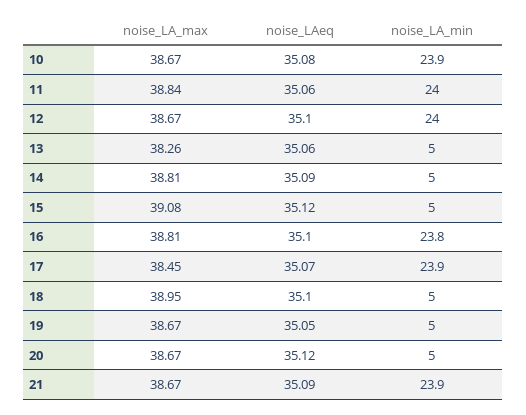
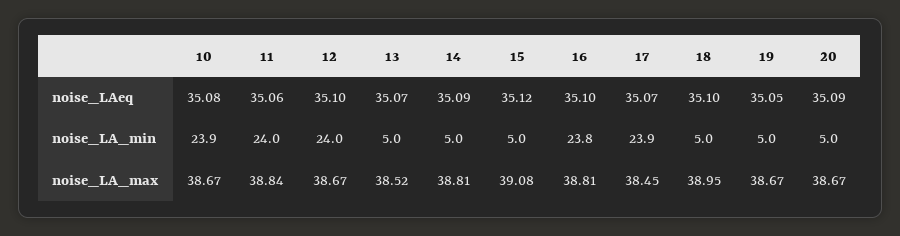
noise_LA_max, 13: 38.26 -> 38.52
noise_LAeq, 13: 35.06 -> 35.07
noise_LAeq, 20: 35.12 -> 35.09
noise_LA_max, 21: 38.67 -> none
noise_LAeq, 21: 35.09 -> none
noise_LA_min, 21: 23.9 -> none

